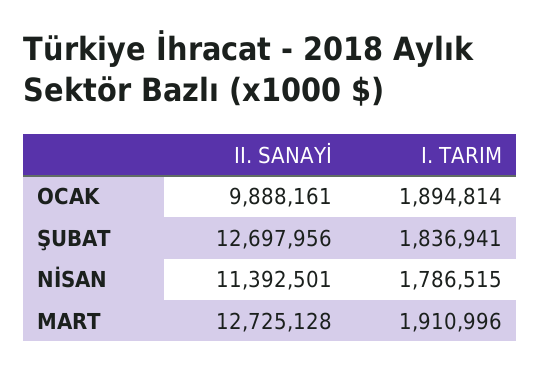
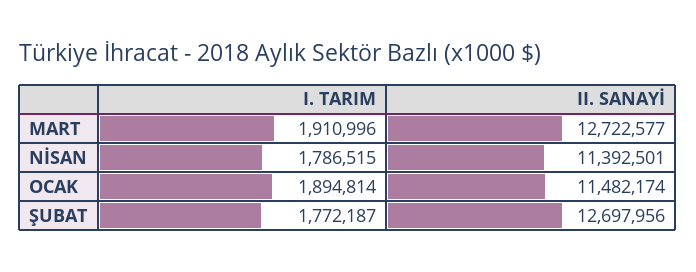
II. SANAYİ, OCAK: 9888161 -> 11482174
I. TARIM, ŞUBAT: 1836941 -> 1772187
II. SANAYİ, MART: 12725128 -> 12722577

